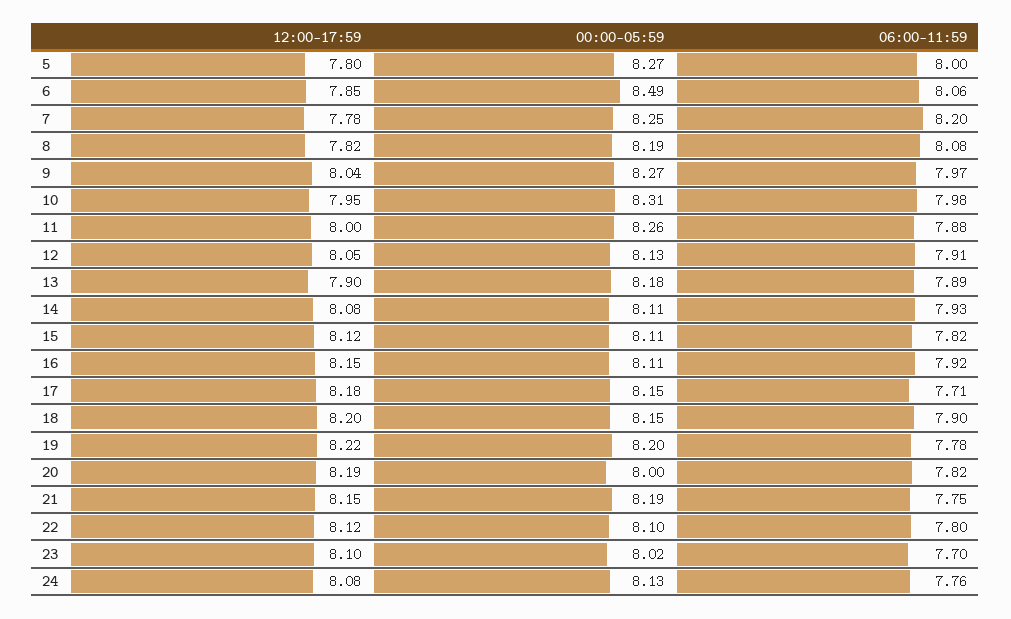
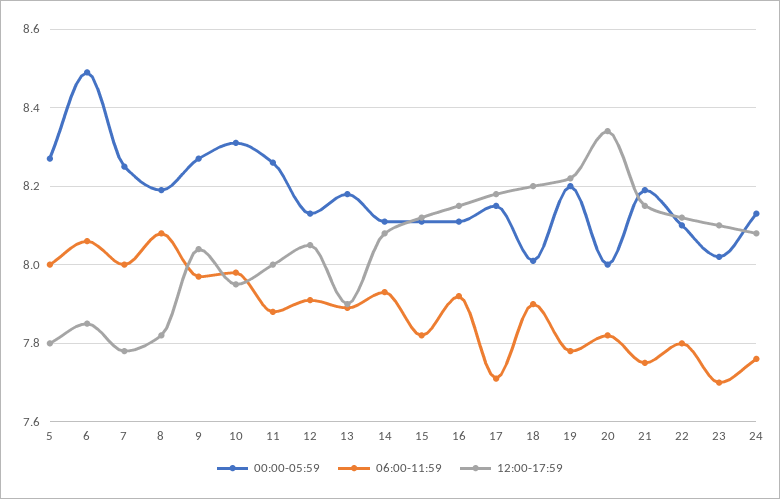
06:00-11:59, 7: 8.2 -> 8
00:00-05:59, 18: 8.15 -> 8
12:00-17:59, 20: 8.19 -> 8.35

